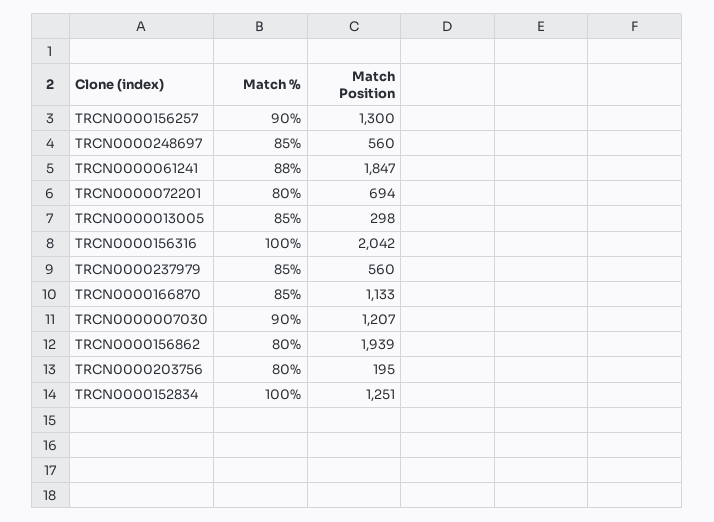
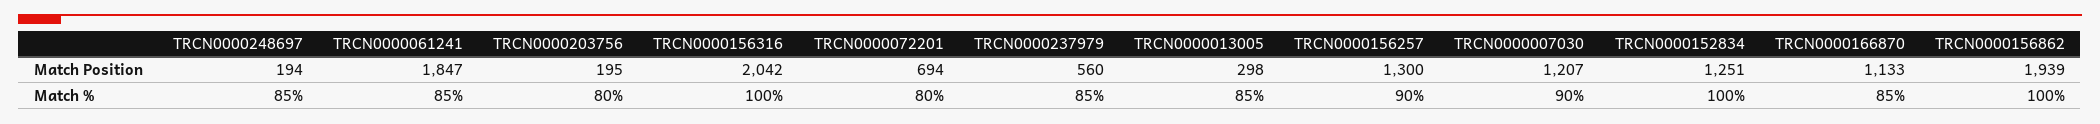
Match Position, TRCN0000248697: 560 -> 194
Match %, TRCN0000061241: 88 -> 85
Match %, TRCN0000156862: 80 -> 100

